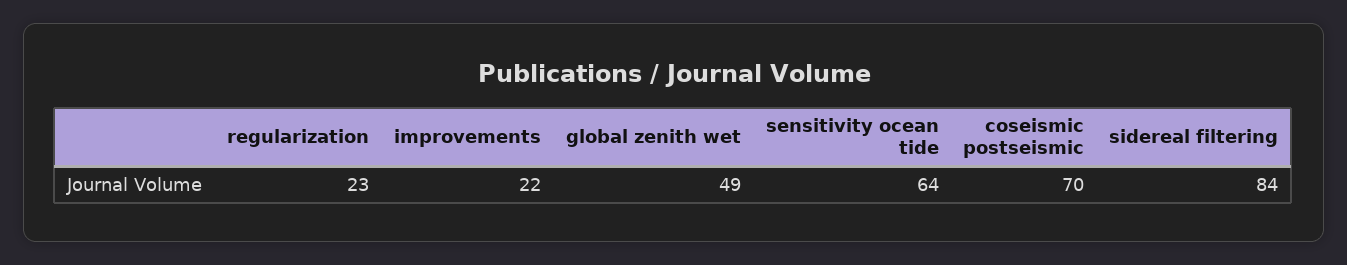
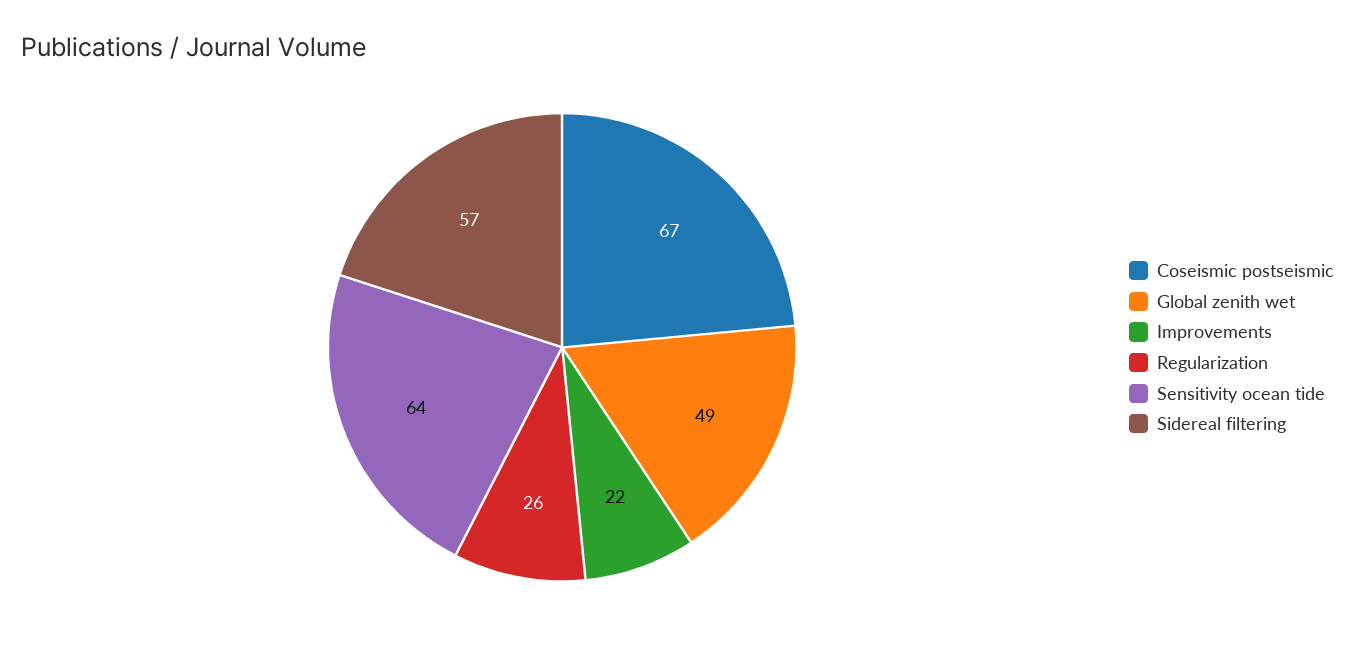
regularization: 23 -> 26
coseismic postseismic: 70 -> 67
sidereal filtering: 84 -> 57

